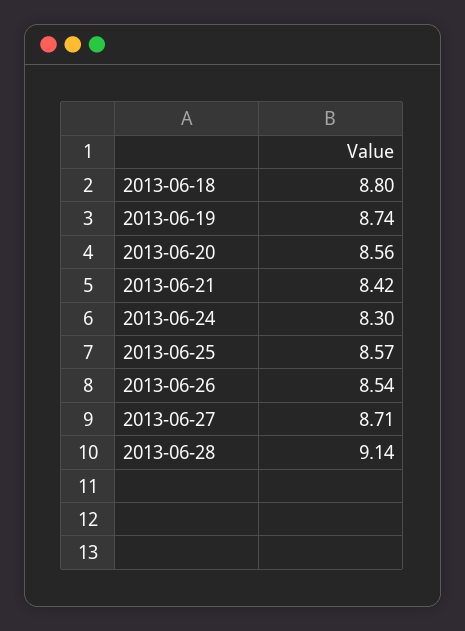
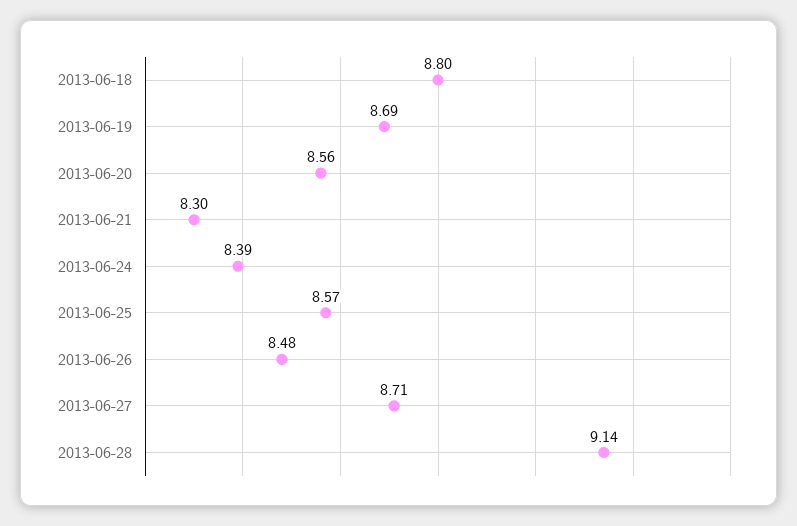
2013-06-19: 8.74 -> 8.69
2013-06-21: 8.42 -> 8.3
2013-06-24: 8.3 -> 8.39
2013-06-26: 8.54 -> 8.48

